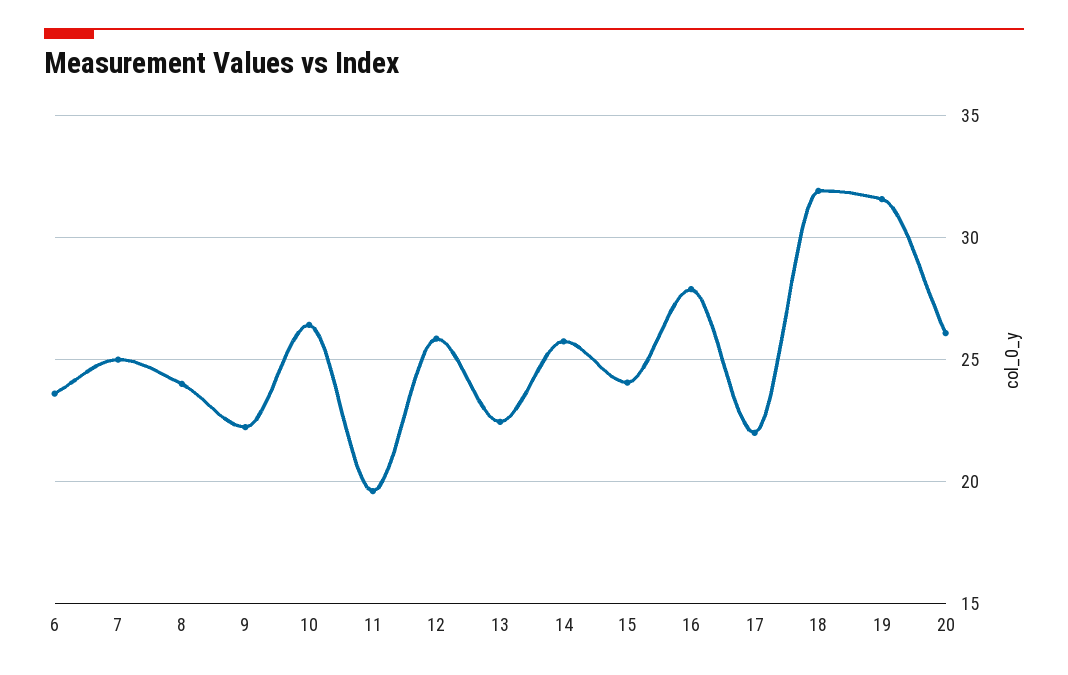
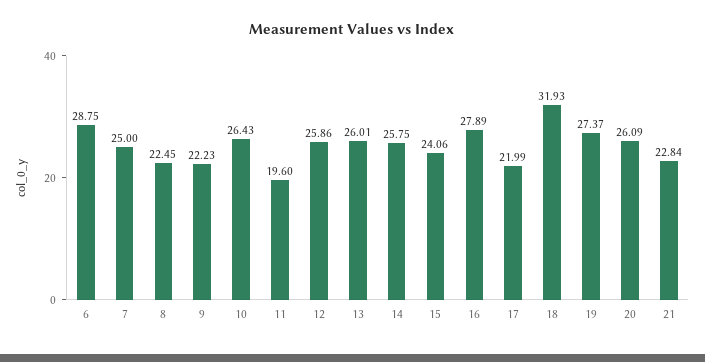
6: 23.5 -> 28.75
8: 24 -> 22.45
13: 22.5 -> 26.01
19: 31.5 -> 27.37
21: none -> 22.84

